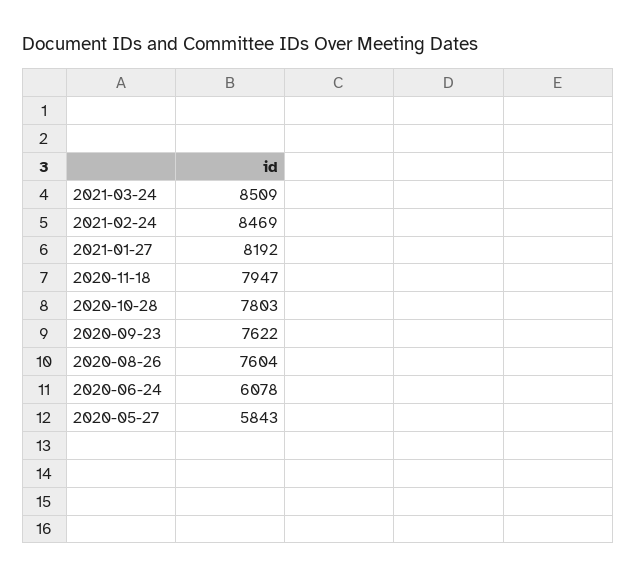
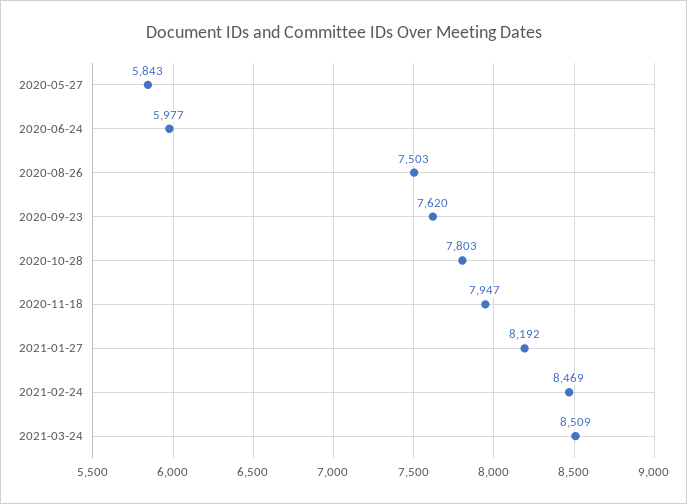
2020-09-23: 7622 -> 7620
2020-08-26: 7604 -> 7503
2020-06-24: 6078 -> 5977

